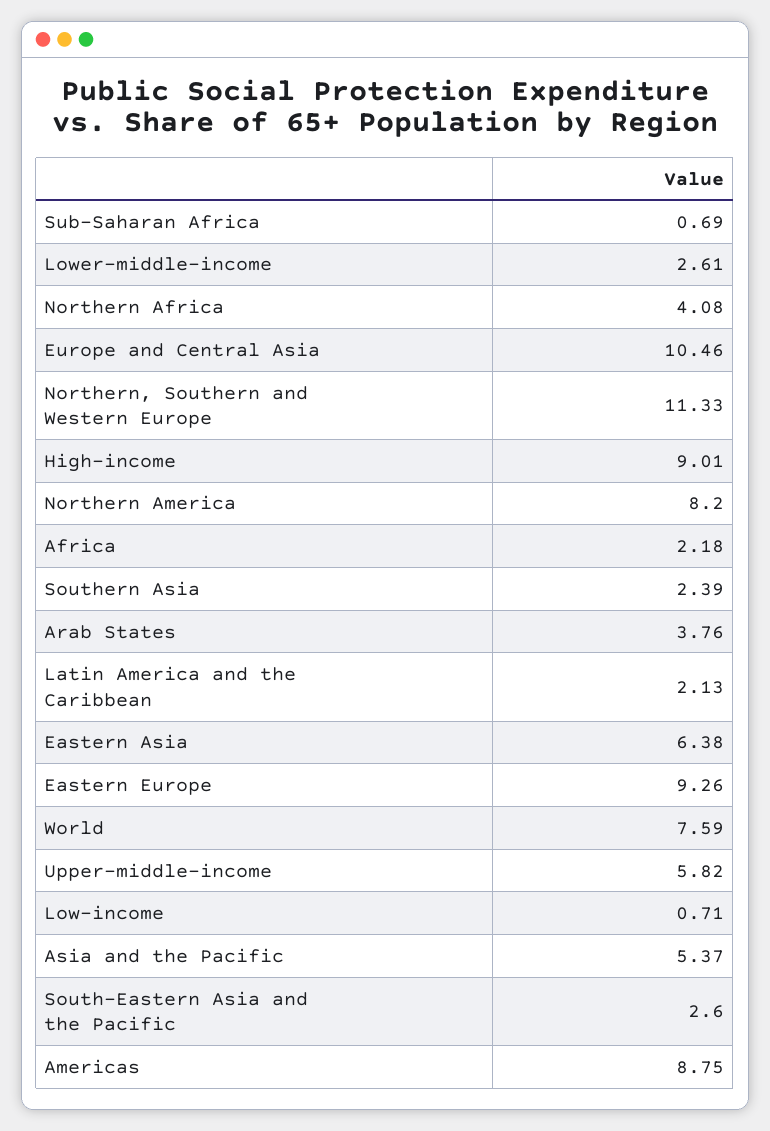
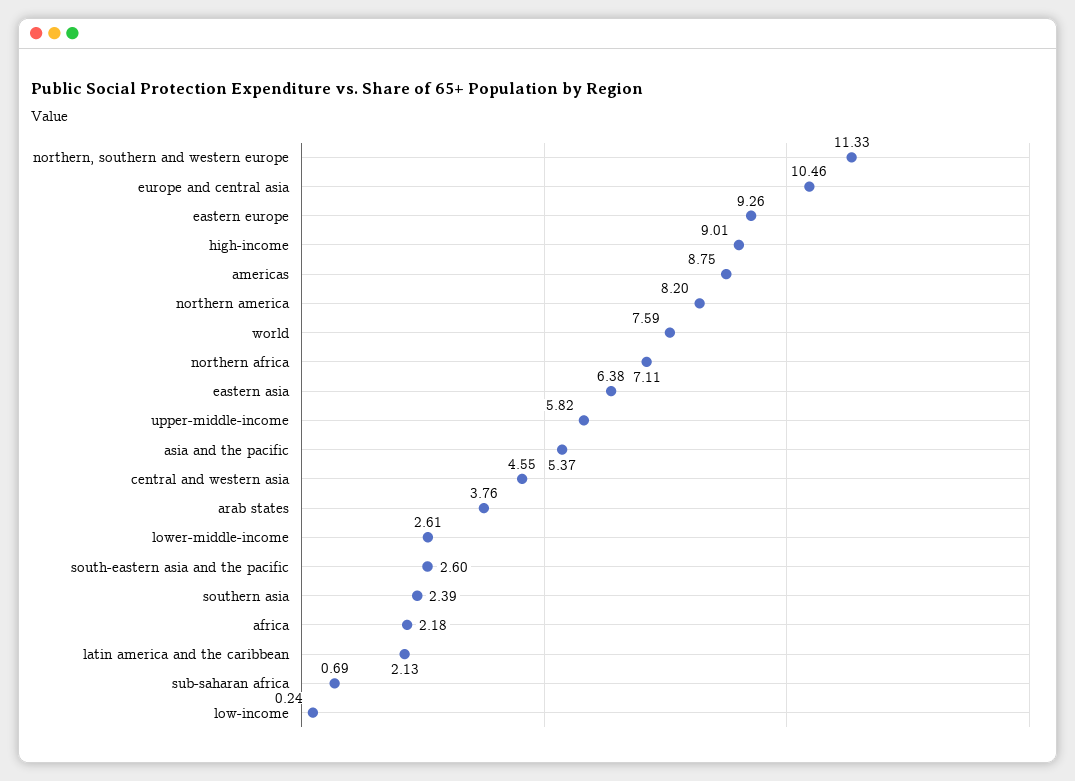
Northern Africa: 4.08 -> 7.11
Low-income: 0.71 -> 0.24
central and western asia: none -> 4.55

